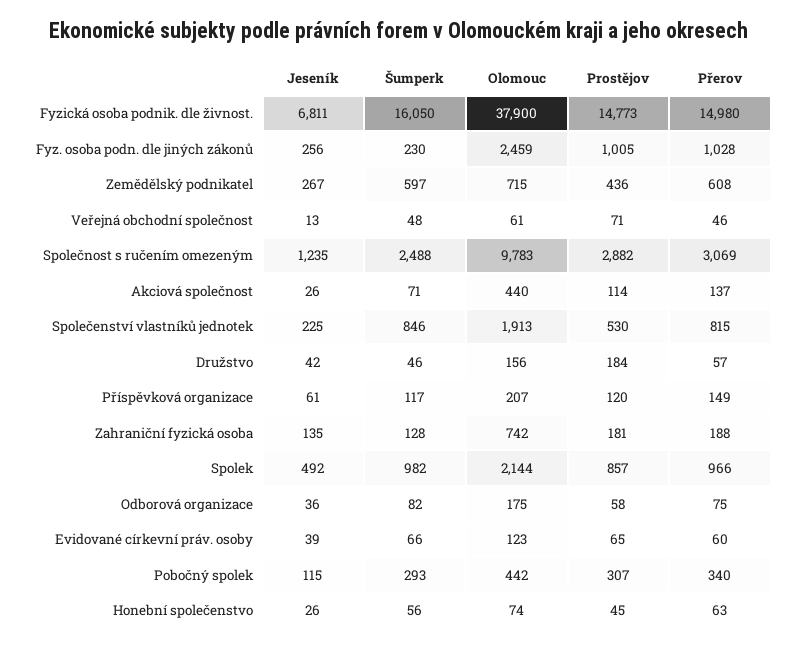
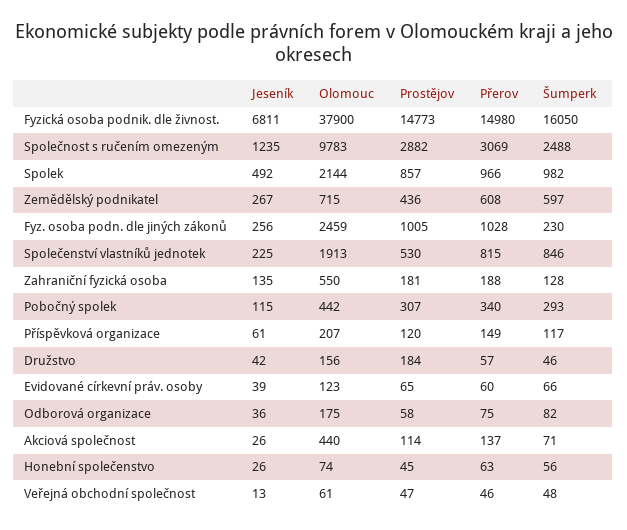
Prostějov, Veřejná obchodní společnost: 71 -> 47
Olomouc, Zahraniční fyzická osoba: 742 -> 550

